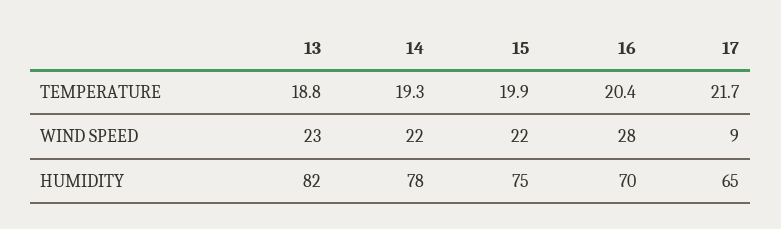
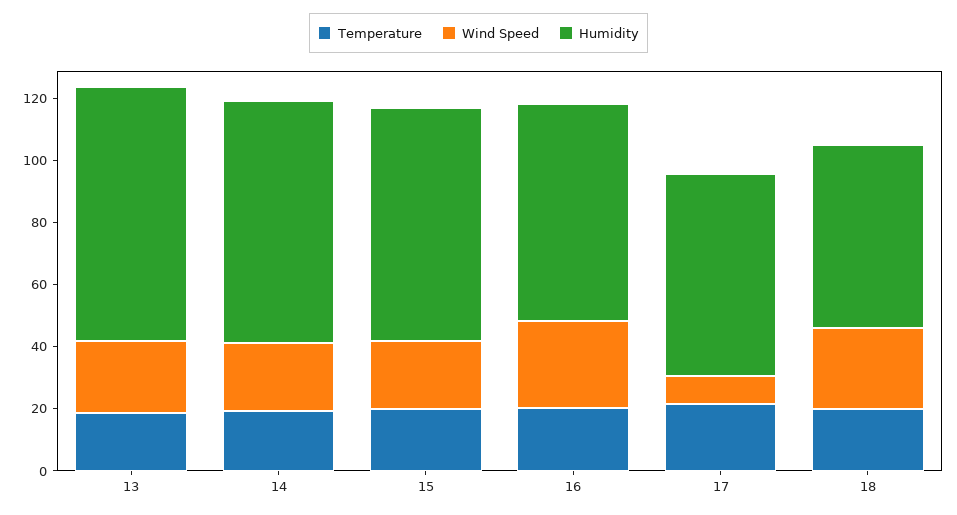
TEMPERATURE, 18: none -> 20
WIND SPEED, 18: none -> 25
HUMIDITY, 18: none -> 60

